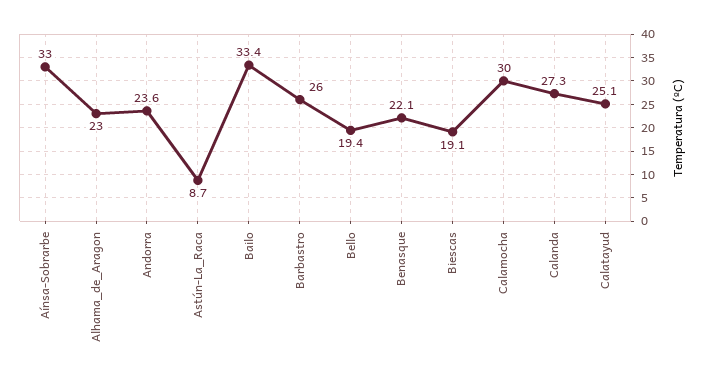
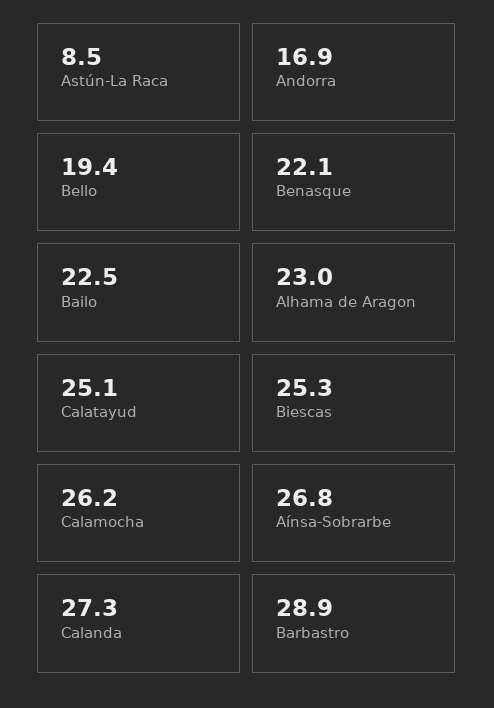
Aínsa-Sobrarbe: 33 -> 26.8
Andorra: 23.6 -> 16.9
Astún-La_Raca: 8.7 -> 8.5
Bailo: 33.4 -> 22.5
Barbastro: 26 -> 28.9
Biescas: 19.1 -> 25.3
Calamocha: 30 -> 26.2

